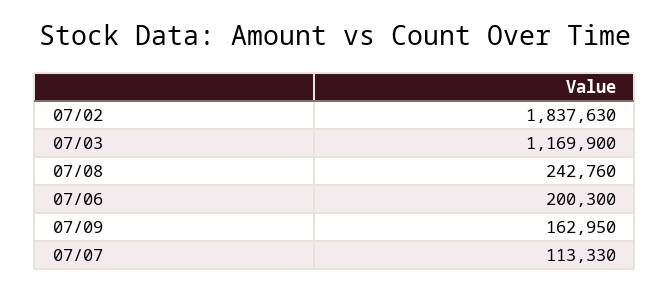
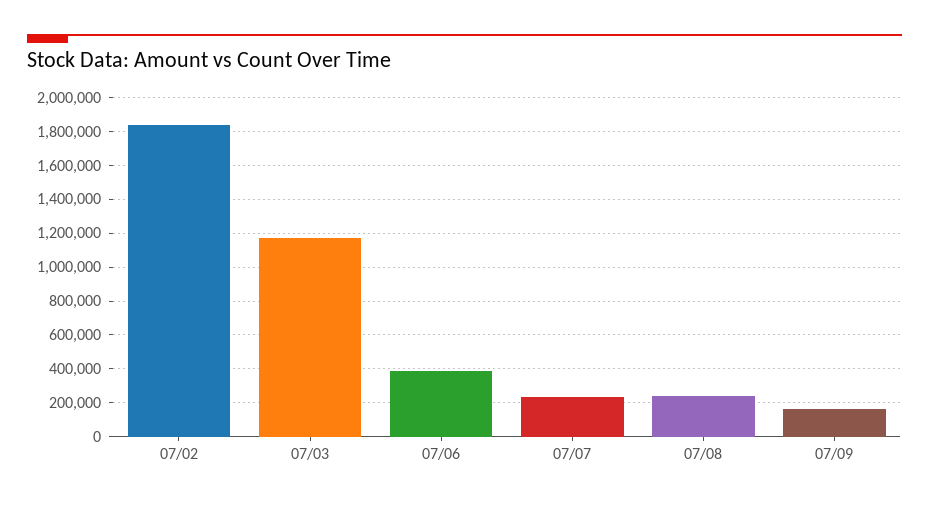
07/06: 200300 -> 400000
07/07: 113330 -> 250000

